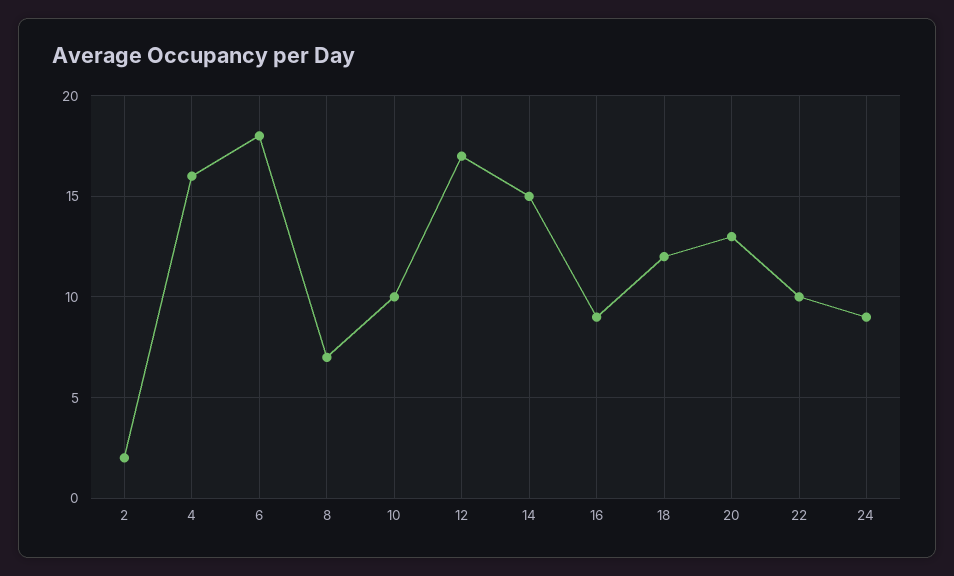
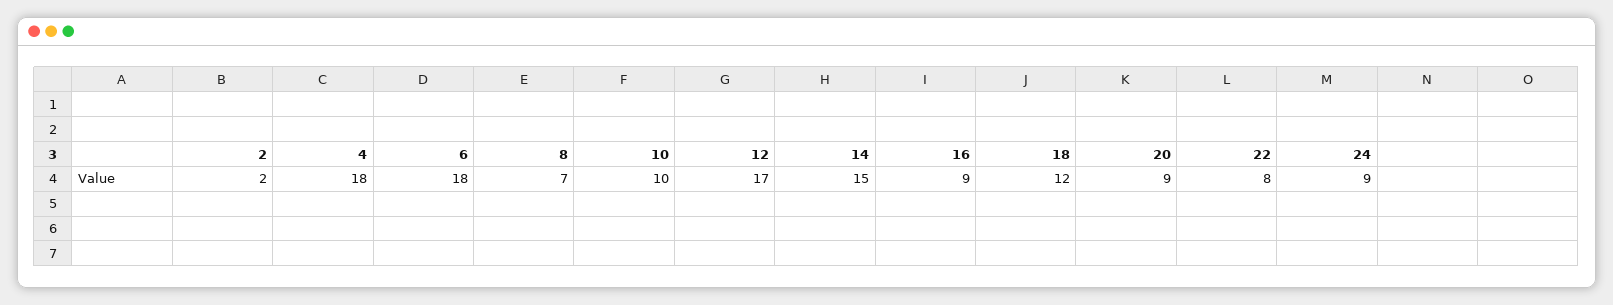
4: 16 -> 18
20: 13 -> 9
22: 10 -> 8

